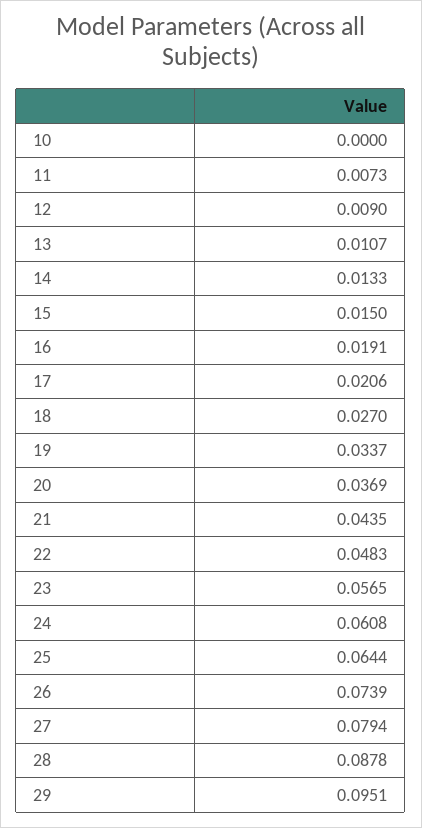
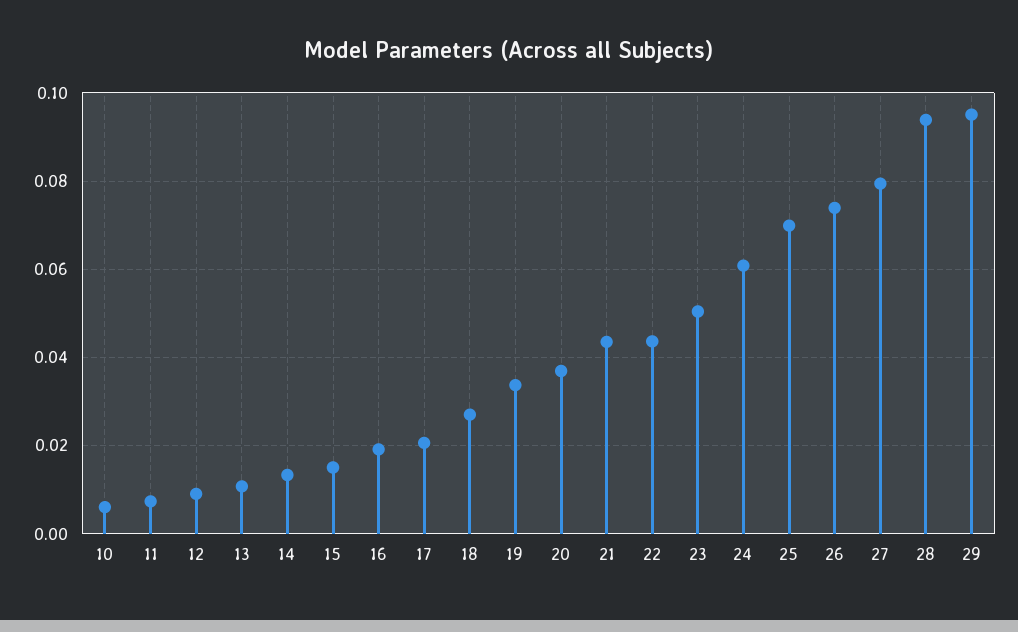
10: 0 -> 0.006
22: 0.0483 -> 0.044
23: 0.0565 -> 0.05
25: 0.0644 -> 0.07
28: 0.0878 -> 0.094

